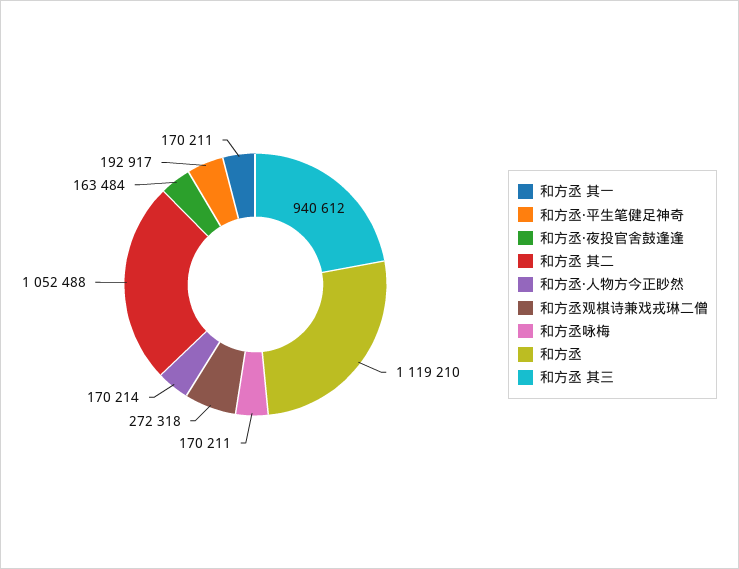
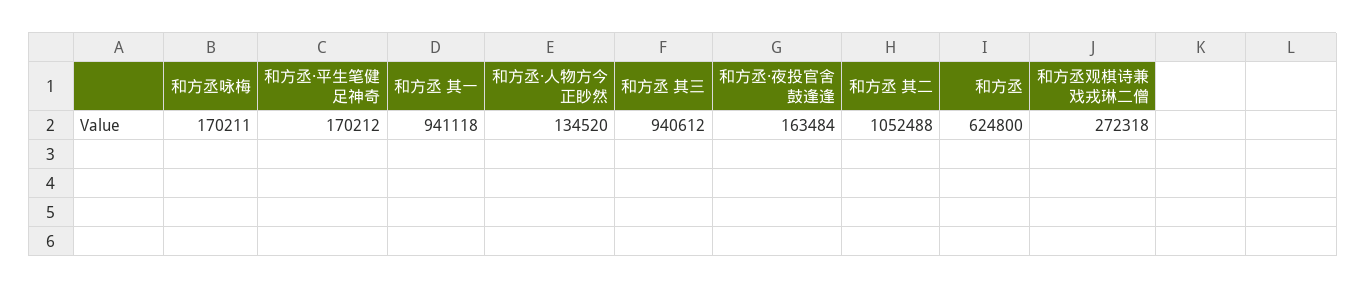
和方丞 其一: 170211 -> 941118
和方丞·平生笔健足神奇: 192917 -> 170212
和方丞·人物方今正眇然: 170214 -> 134520
和方丞: 1119210 -> 624800

